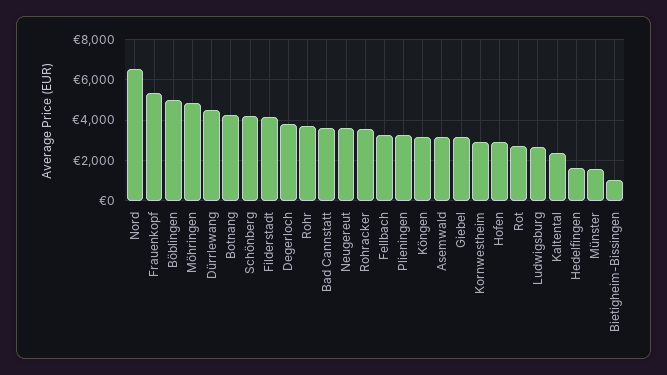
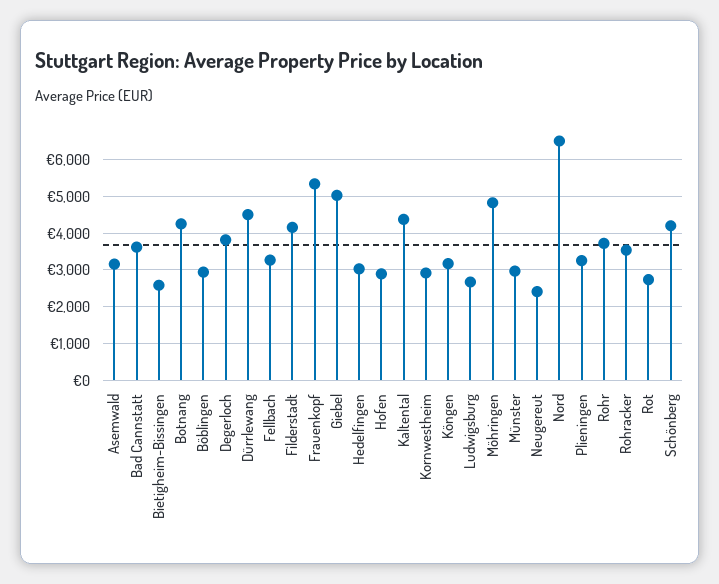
Böblingen: 5000 -> 3000
Neugereut: 3500 -> 2400
Giebel: 3000 -> 5000
Kaltental: 2500 -> 4400
Hedelfingen: 1500 -> 3000
Münster: 1500 -> 3000
Bietigheim-Bissingen: 1000 -> 2600

